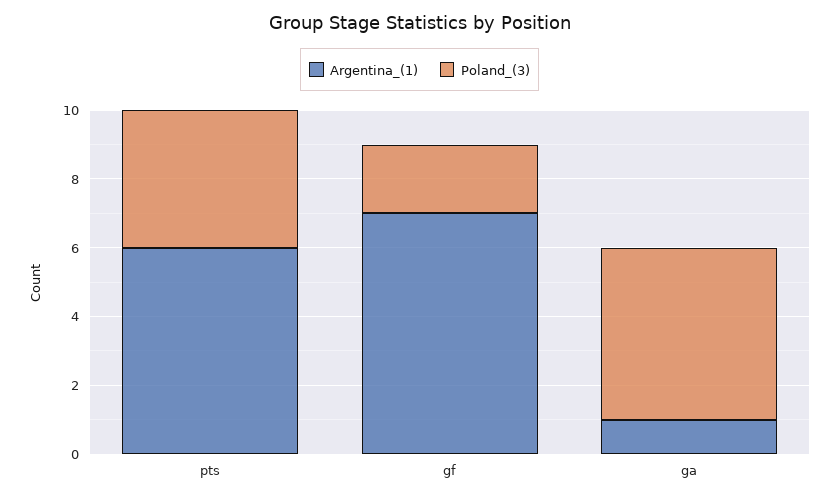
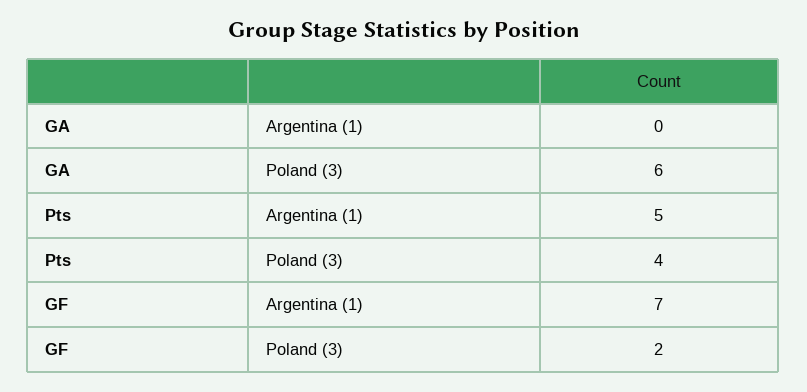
Argentina_(1), pts: 6 -> 5
Argentina_(1), ga: 1 -> 0
Poland_(3), ga: 5 -> 6

